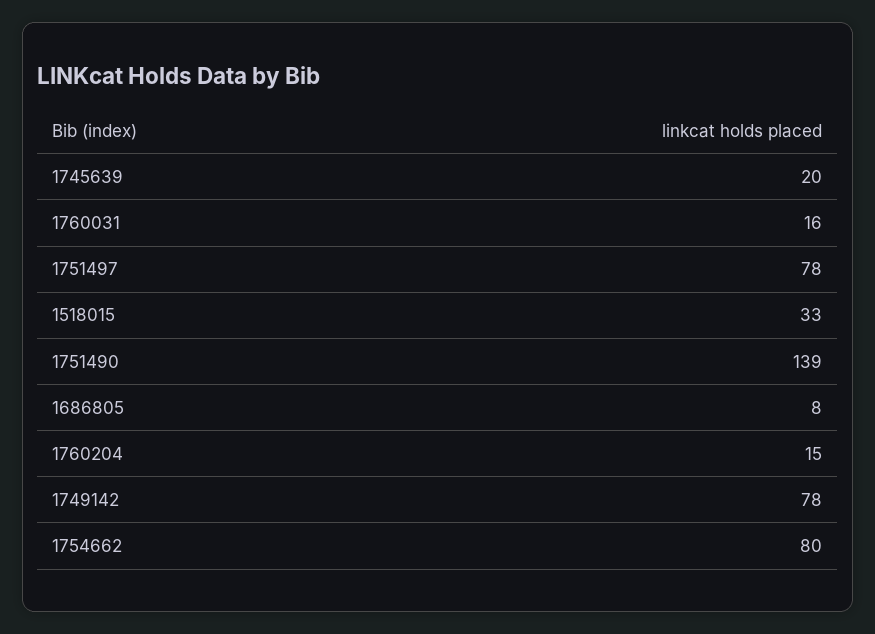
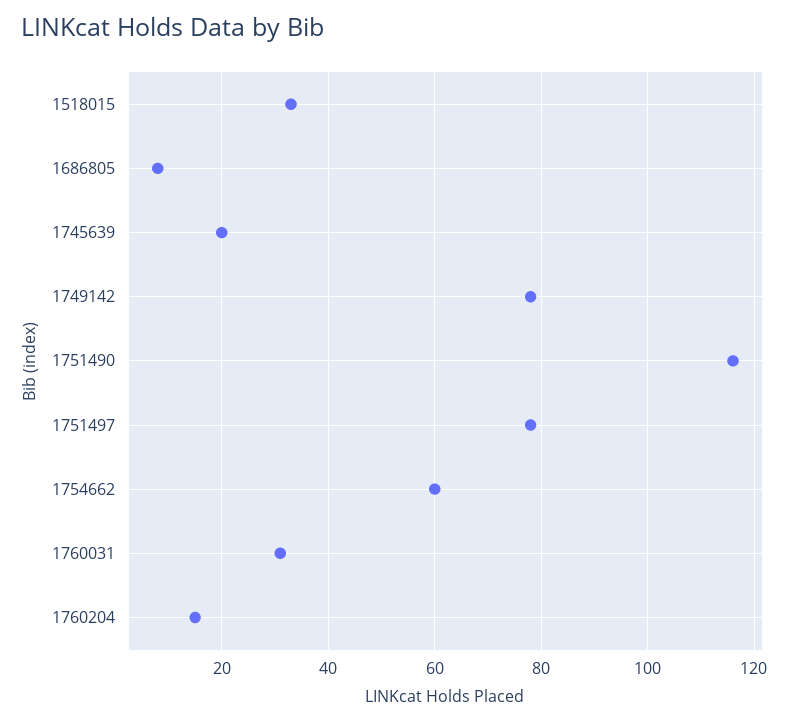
1760031: 16 -> 30
1751490: 139 -> 115
1754662: 80 -> 60

